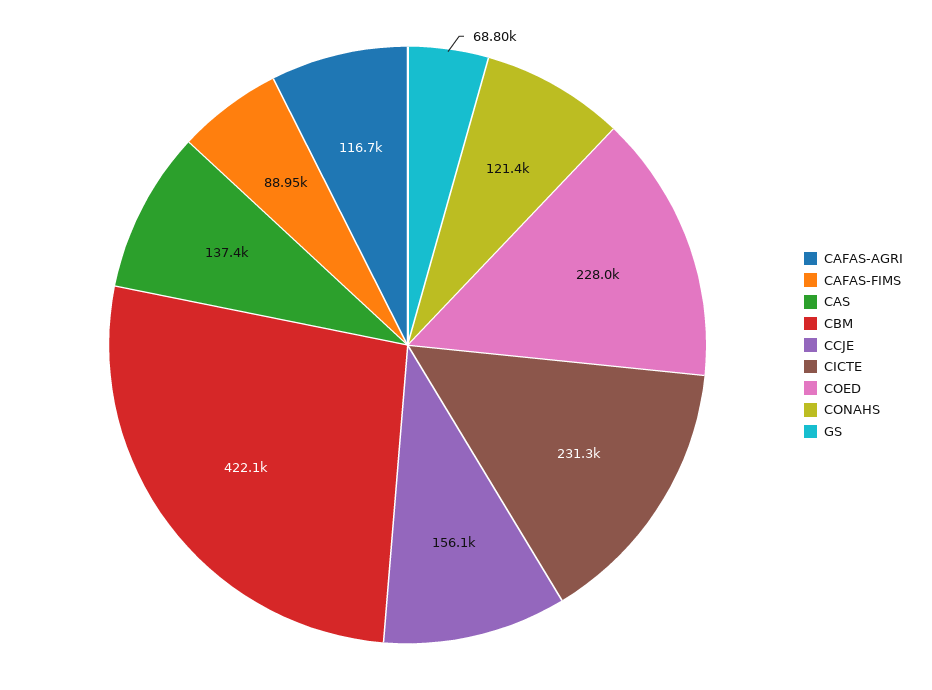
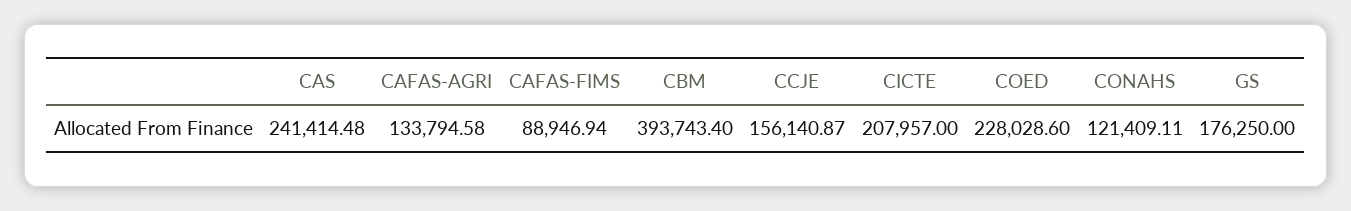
CAFAS-AGRI: 116700 -> 133794.58
CAS: 137400 -> 241414.48
CBM: 422100 -> 393743.4
CICTE: 231300 -> 207957
GS: 68800 -> 176250

